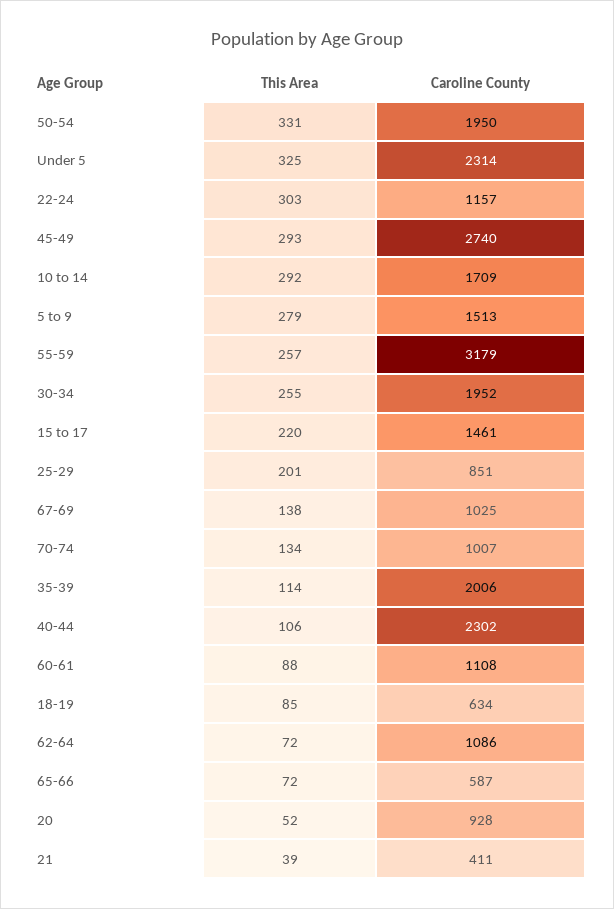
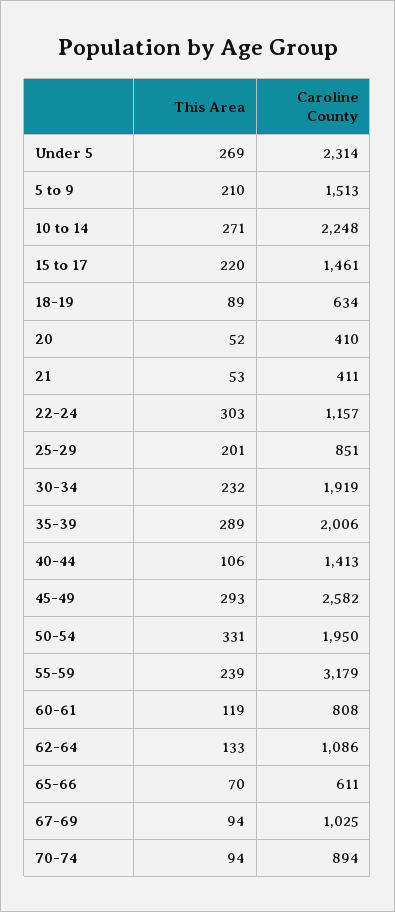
This Area, Under 5: 325 -> 269
Caroline County, 45-49: 2740 -> 2582
This Area, 10 to 14: 292 -> 271
Caroline County, 10 to 14: 1709 -> 2248
This Area, 5 to 9: 279 -> 210
This Area, 55-59: 257 -> 239
This Area, 30-34: 255 -> 232
Caroline County, 30-34: 1952 -> 1919
This Area, 67-69: 138 -> 94
This Area, 70-74: 134 -> 94
Caroline County, 70-74: 1007 -> 894
This Area, 35-39: 114 -> 289
Caroline County, 40-44: 2302 -> 1413
This Area, 60-61: 88 -> 119
Caroline County, 60-61: 1108 -> 808
This Area, 18-19: 85 -> 89
This Area, 62-64: 72 -> 133
This Area, 65-66: 72 -> 70
Caroline County, 65-66: 587 -> 611
Caroline County, 20: 928 -> 410
This Area, 21: 39 -> 53

